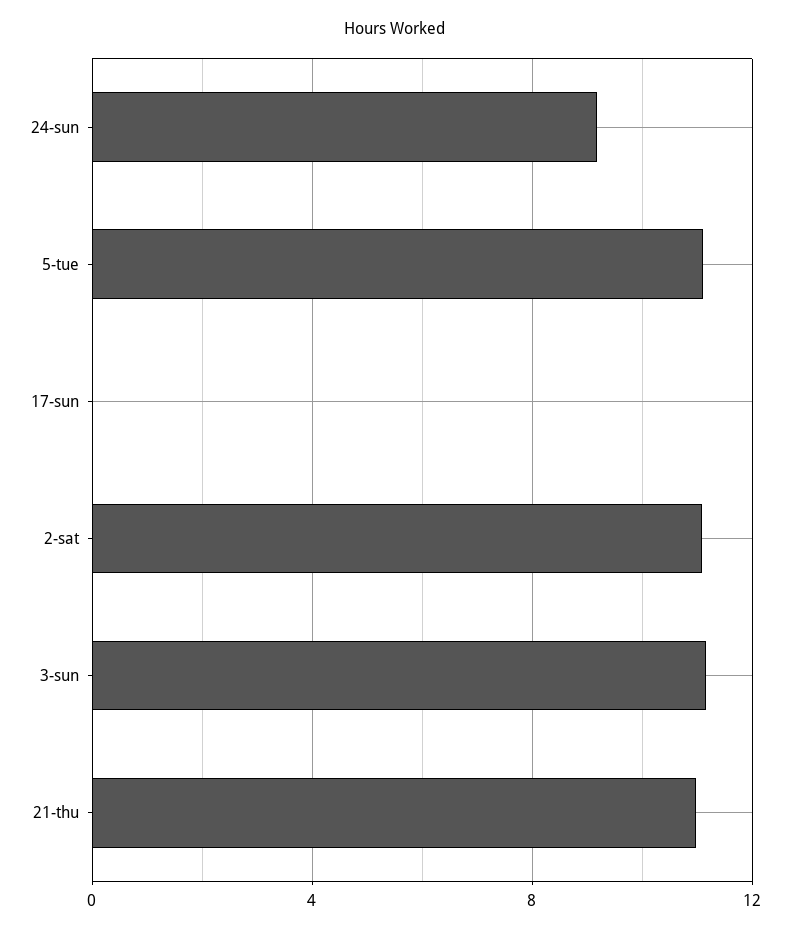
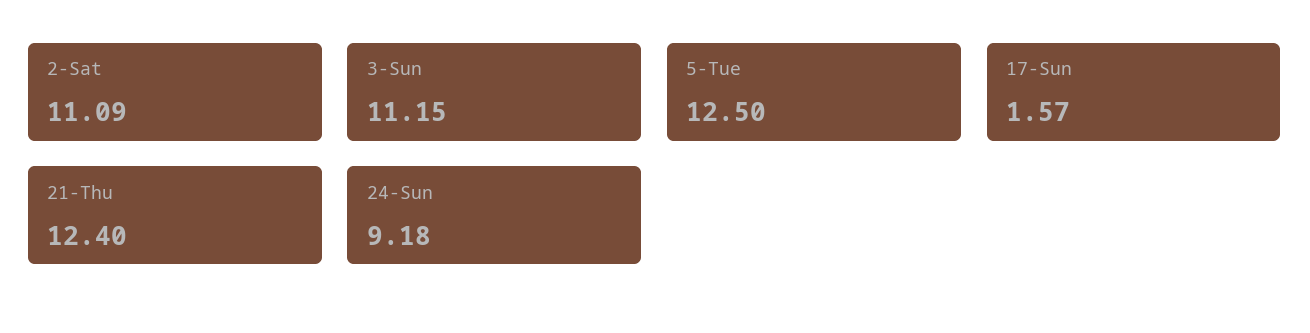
5-tue: 11 -> 12.5
17-sun: 0 -> 1.57
21-thu: 11 -> 12.4

